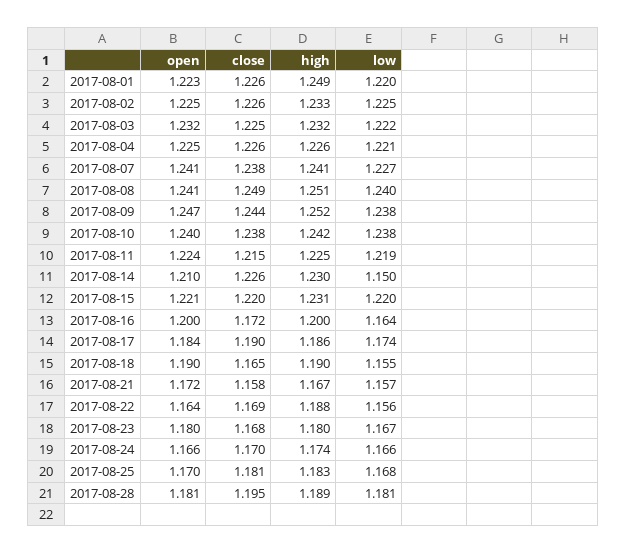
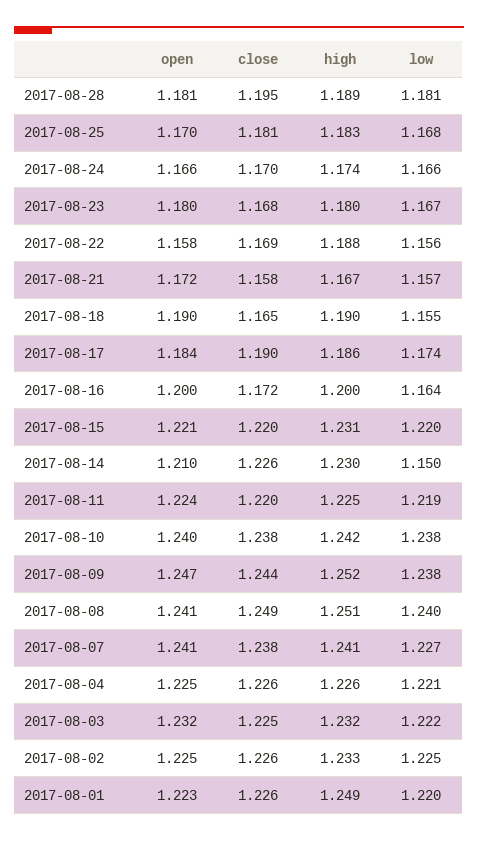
close, 2017-08-11: 1.215 -> 1.22
open, 2017-08-22: 1.164 -> 1.158

